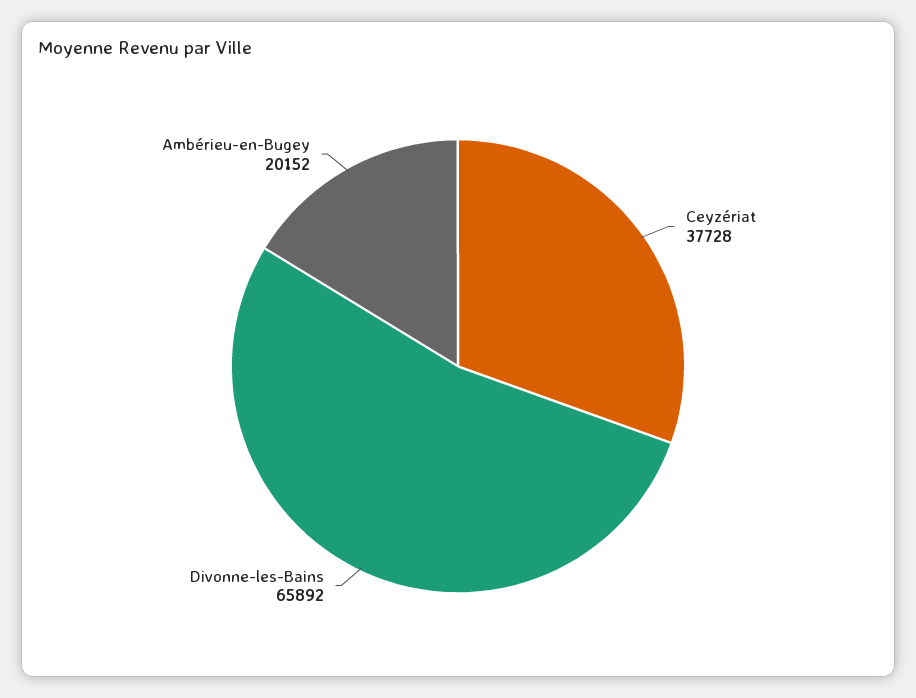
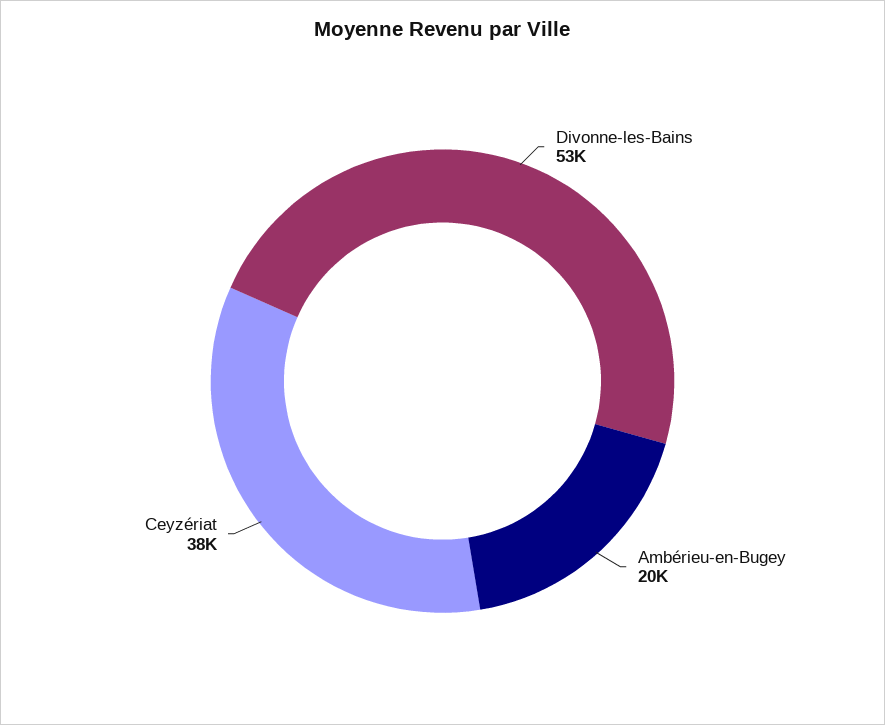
Divonne-les-Bains: 65892 -> 53000

